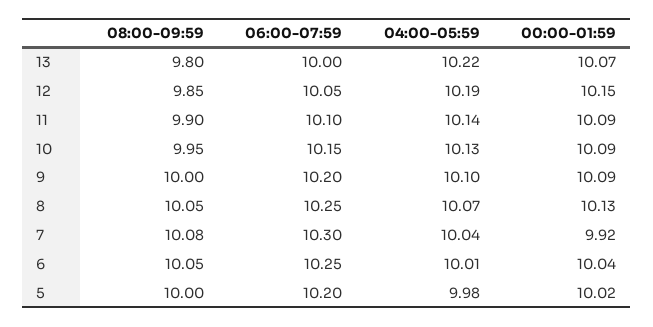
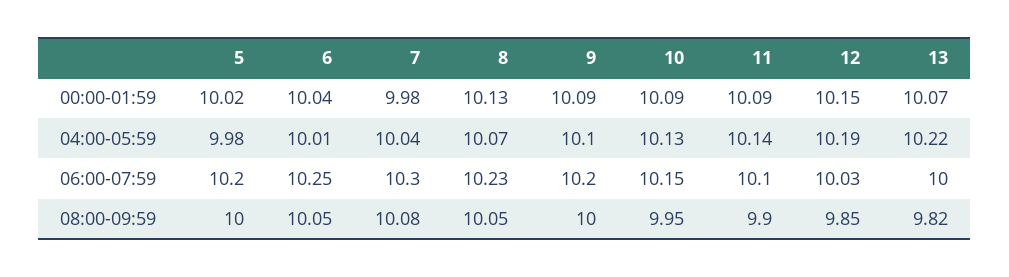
08:00-09:59, 13: 9.8 -> 9.82
06:00-07:59, 12: 10.05 -> 10.03
06:00-07:59, 8: 10.25 -> 10.23
00:00-01:59, 7: 9.92 -> 9.98

